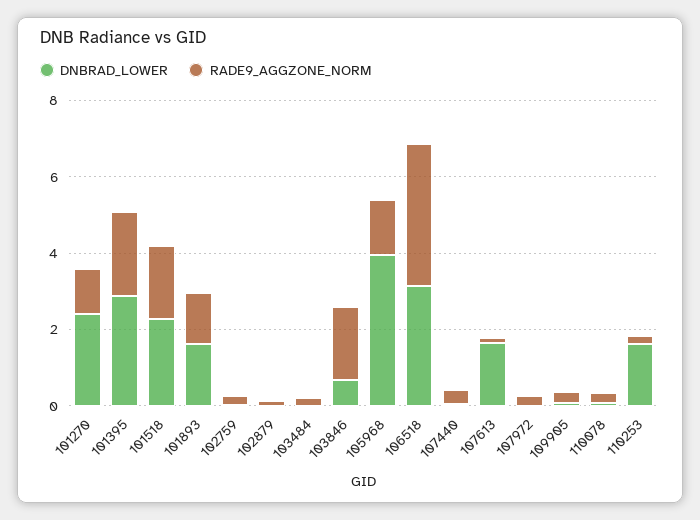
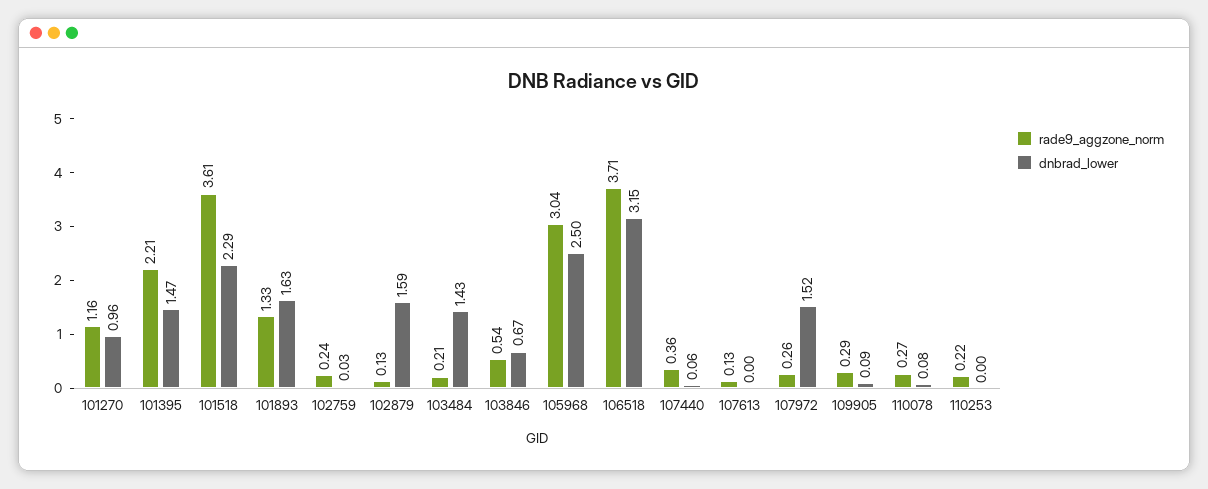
DNBRAD_LOWER, 101270: 2.5 -> 0.96
DNBRAD_LOWER, 101395: 3 -> 1.47
RADE9_AGGZONE_NORM, 101518: 2 -> 3.61
DNBRAD_LOWER, 102879: 0 -> 1.59
DNBRAD_LOWER, 103484: 0 -> 1.43
RADE9_AGGZONE_NORM, 103846: 2 -> 0.54
DNBRAD_LOWER, 105968: 4 -> 2.5
RADE9_AGGZONE_NORM, 105968: 1.5 -> 3.04
DNBRAD_LOWER, 107613: 1.5 -> 0
DNBRAD_LOWER, 107972: 0 -> 1.52
DNBRAD_LOWER, 110253: 1.5 -> 0

